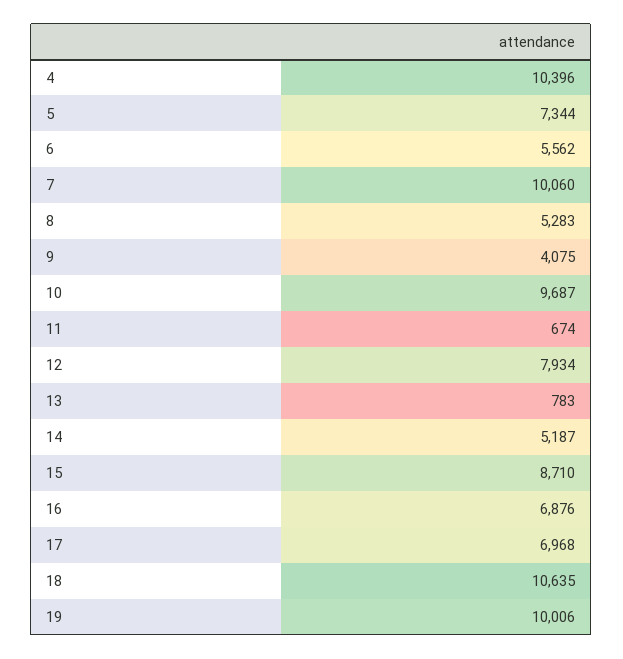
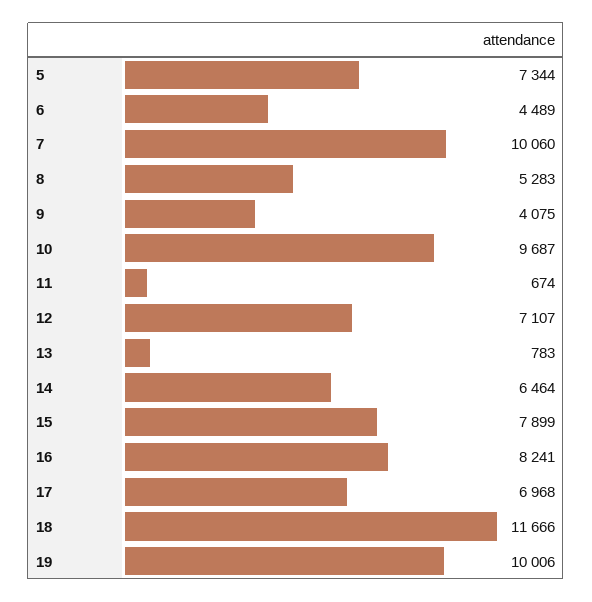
4: 10396 -> none
6: 5562 -> 4489
12: 7934 -> 7107
14: 5187 -> 6464
15: 8710 -> 7899
16: 6876 -> 8241
18: 10635 -> 11666

